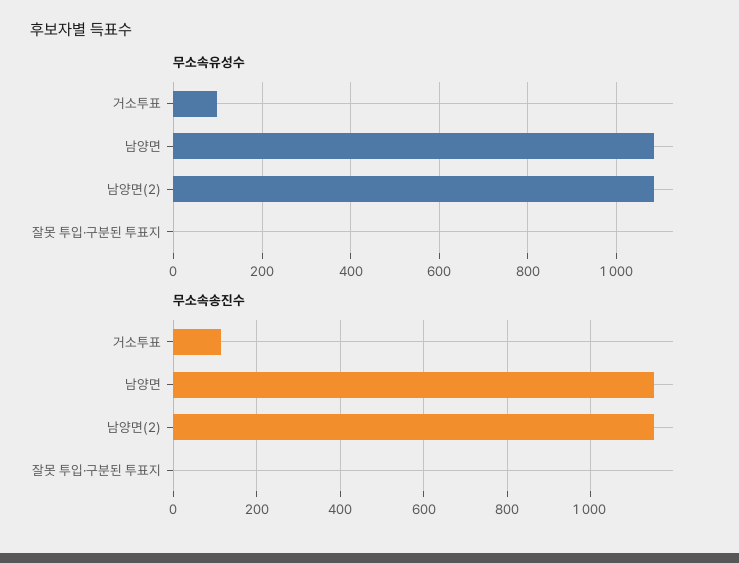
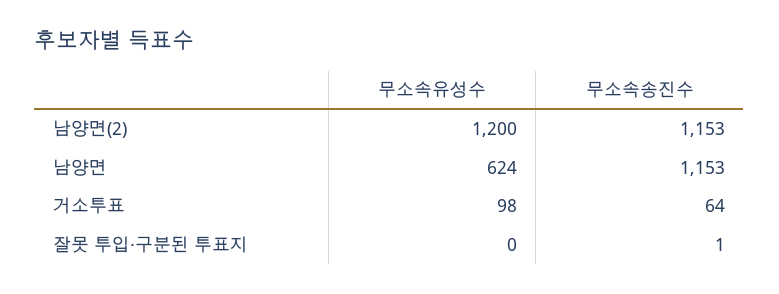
무소속유성수, 남양면: 1080 -> 624
무소속유성수, 남양면(2): 1080 -> 1200
무소속송진수, 거소투표: 120 -> 64

